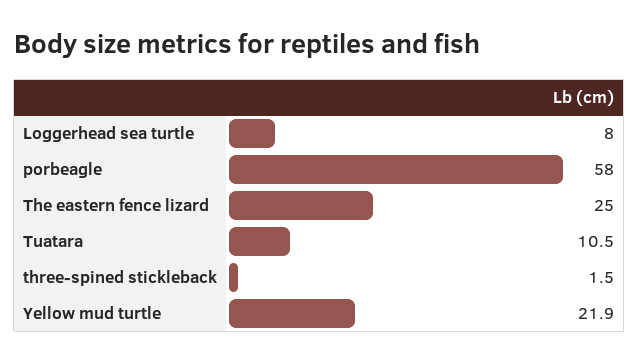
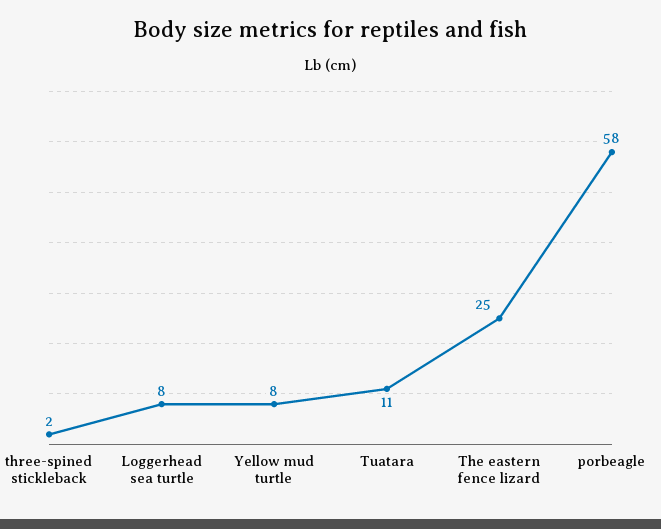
Yellow mud turtle: 21.9 -> 8

